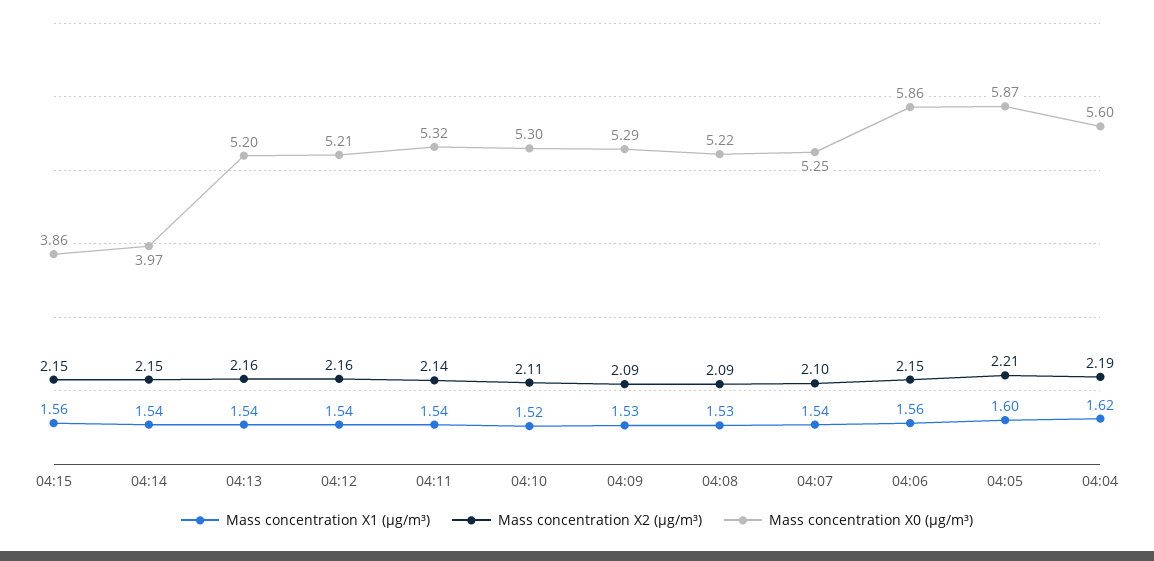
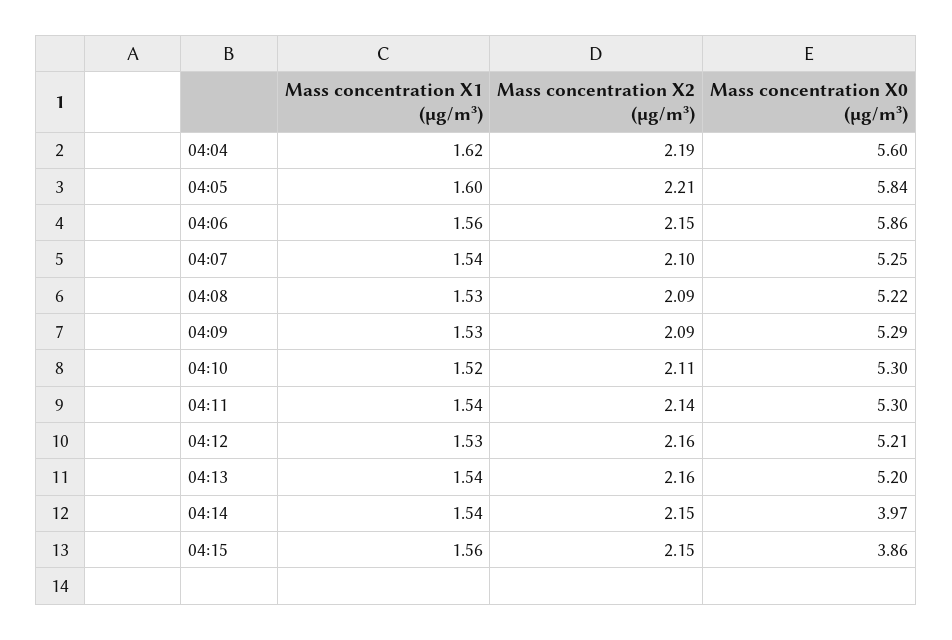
Mass concentration X1 (μg/m³), 04:12: 1.54 -> 1.53
Mass concentration X0 (μg/m³), 04:11: 5.32 -> 5.3
Mass concentration X0 (μg/m³), 04:05: 5.87 -> 5.84

